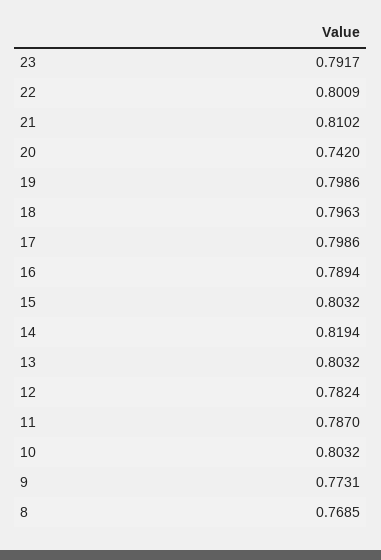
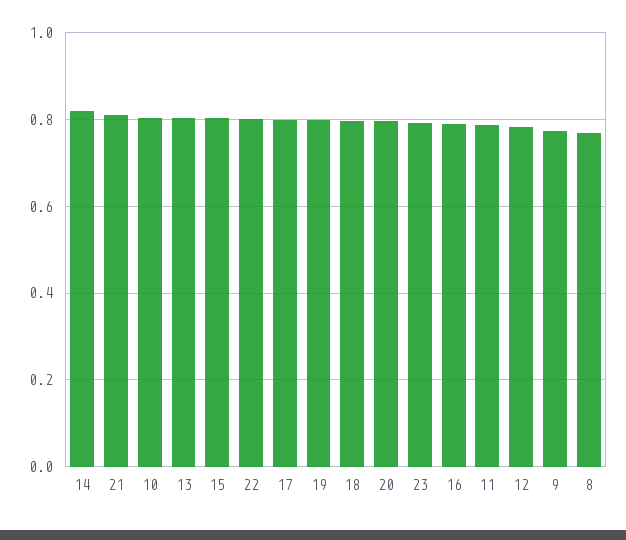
20: 0.742 -> 0.8

